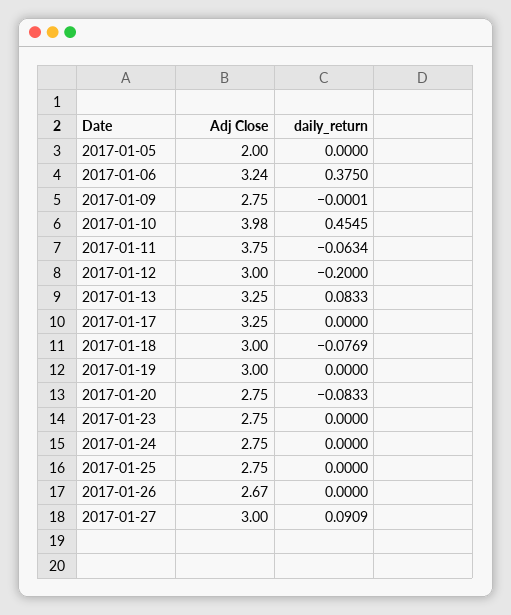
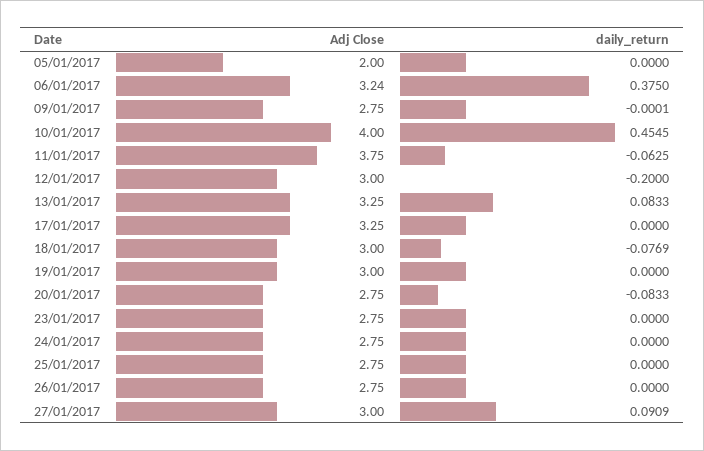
Adj Close, 2017-01-10: 3.98 -> 4
daily_return, 2017-01-11: -0.0634 -> -0.0625
Adj Close, 2017-01-26: 2.67 -> 2.75

